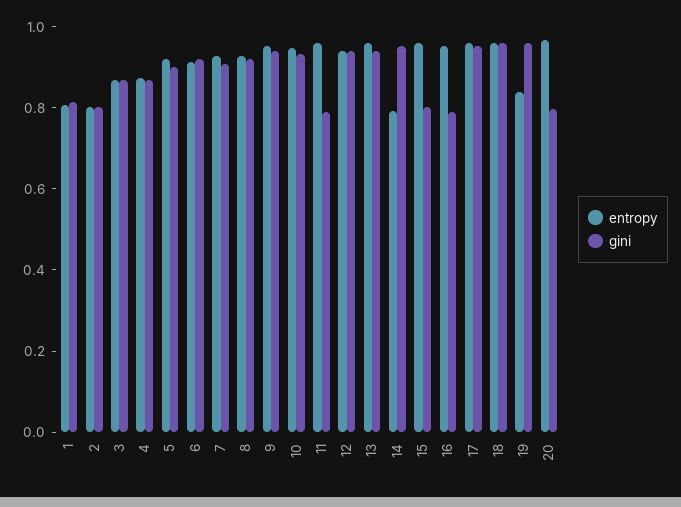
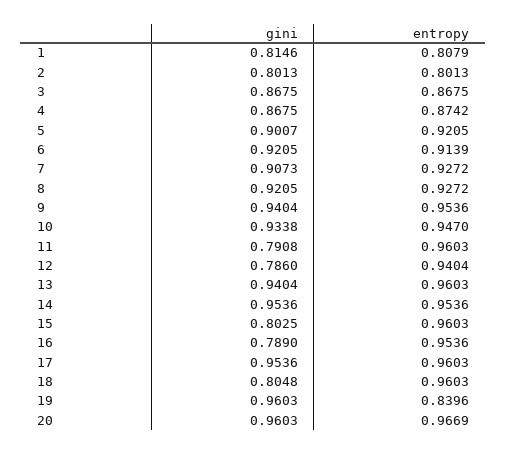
gini, 12: 0.95 -> 0.786
entropy, 14: 0.8 -> 0.9536
gini, 18: 0.95 -> 0.8048
gini, 20: 0.8 -> 0.9603

